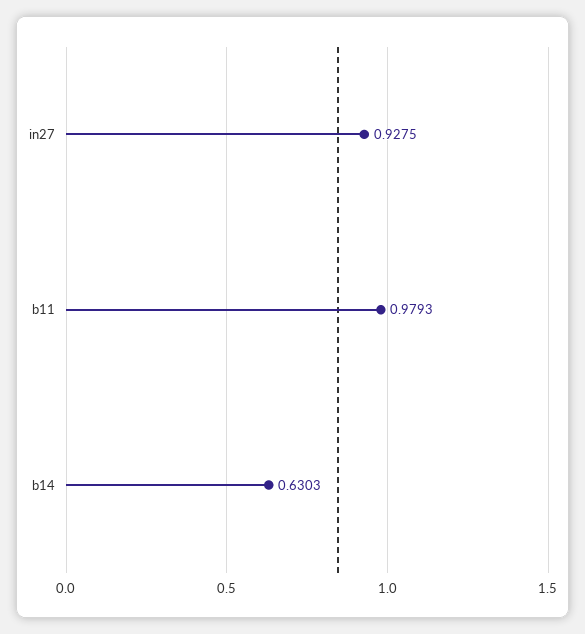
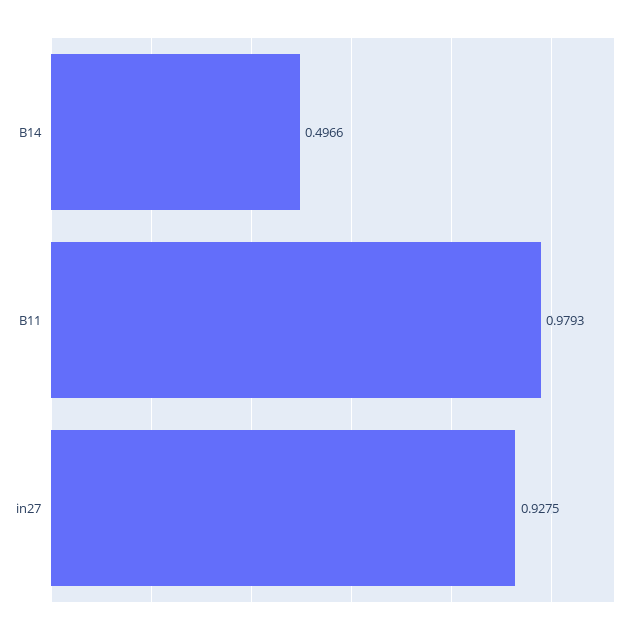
b14: 0.6303 -> 0.4966

